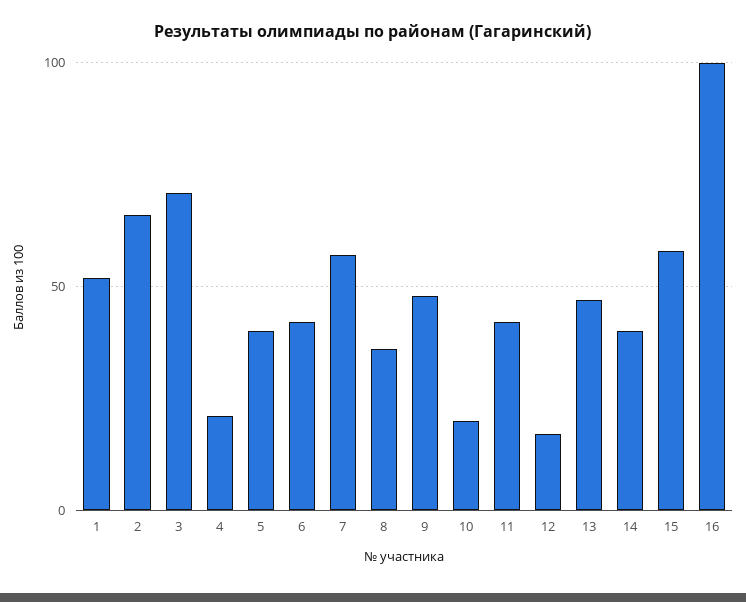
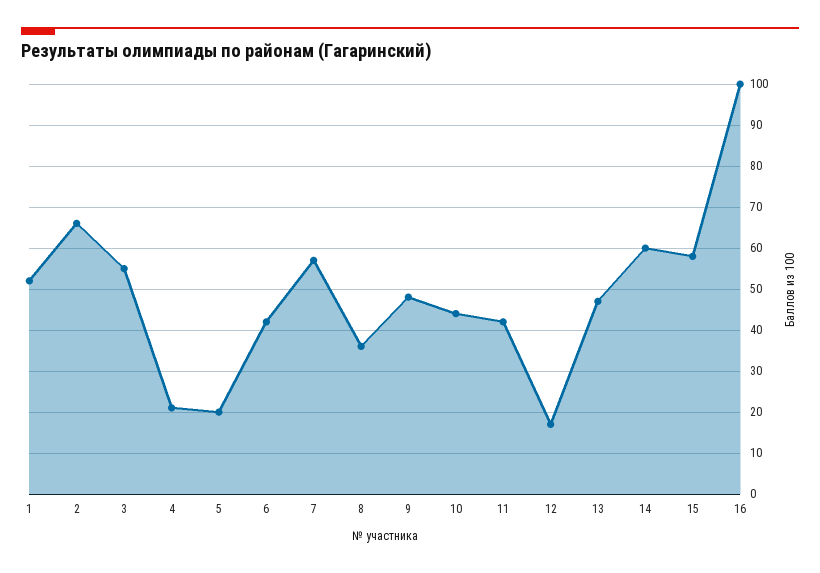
3: 70 -> 55
5: 40 -> 20
10: 20 -> 45
14: 40 -> 60

